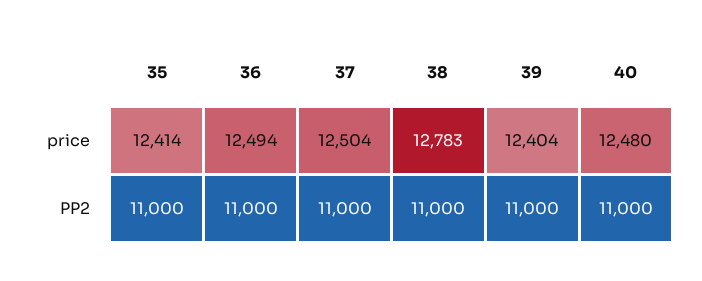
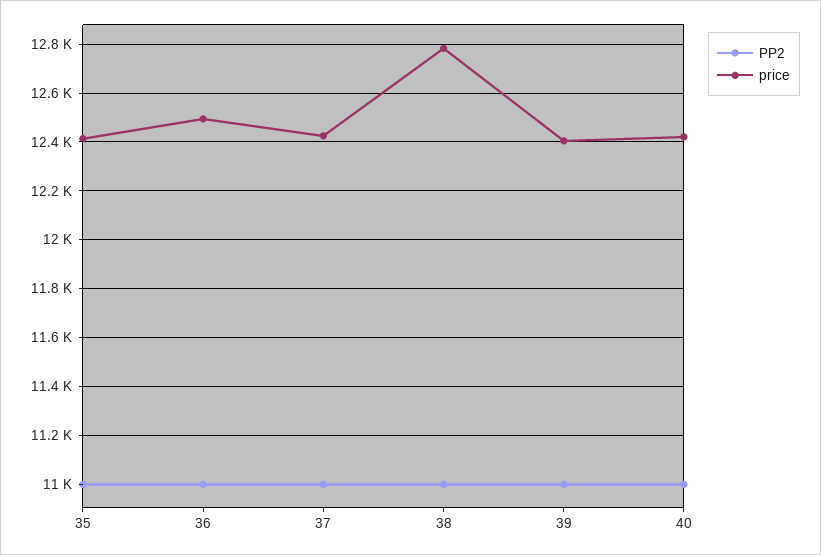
price, 37: 12504 -> 12425
price, 40: 12480 -> 12425

